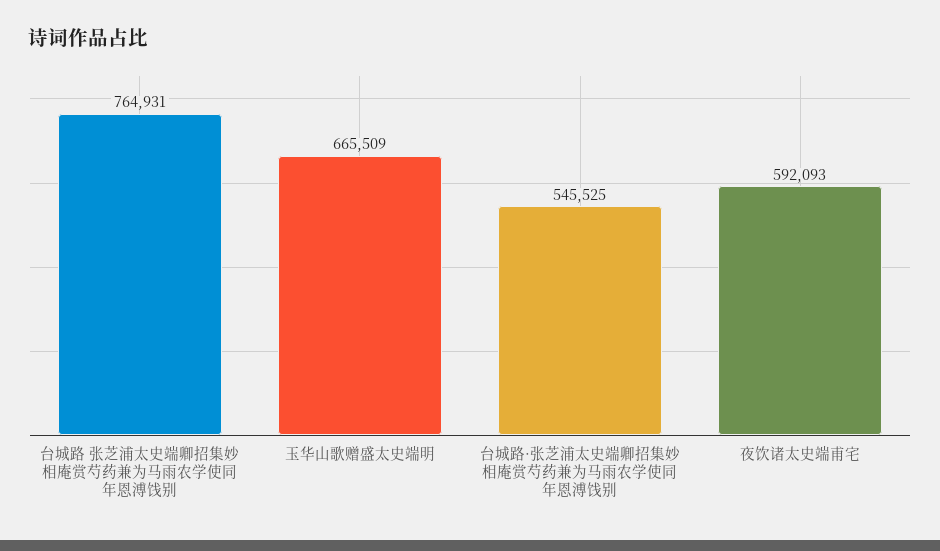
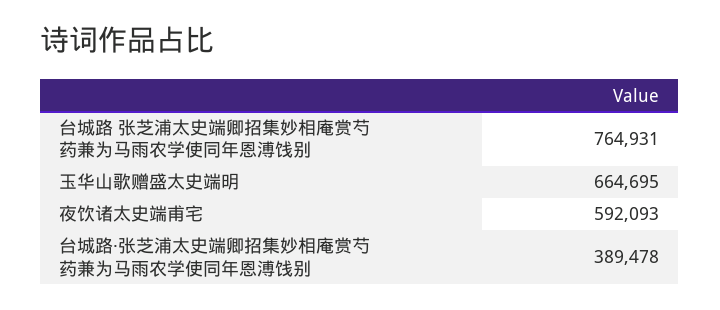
玉华山歌赠盛太史端明: 665509 -> 664695
台城路·张芝浦太史端卿招集妙相庵赏芍药兼为马雨农学使同年恩溥饯别: 545525 -> 389478

